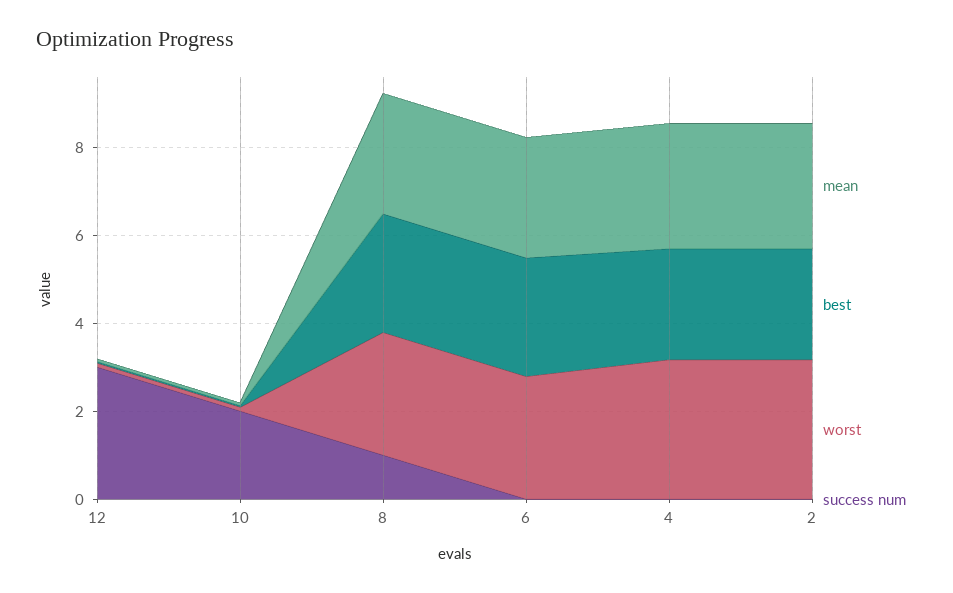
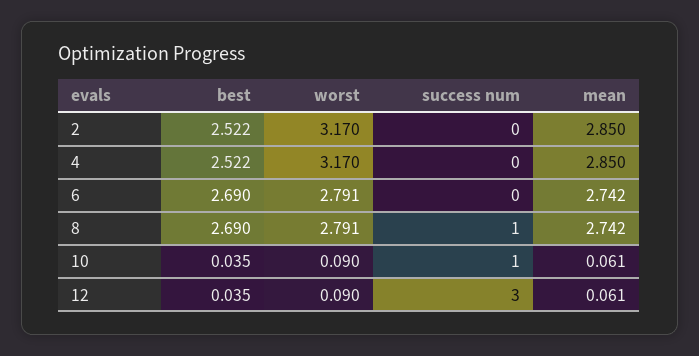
success num, 10: 2 -> 1

